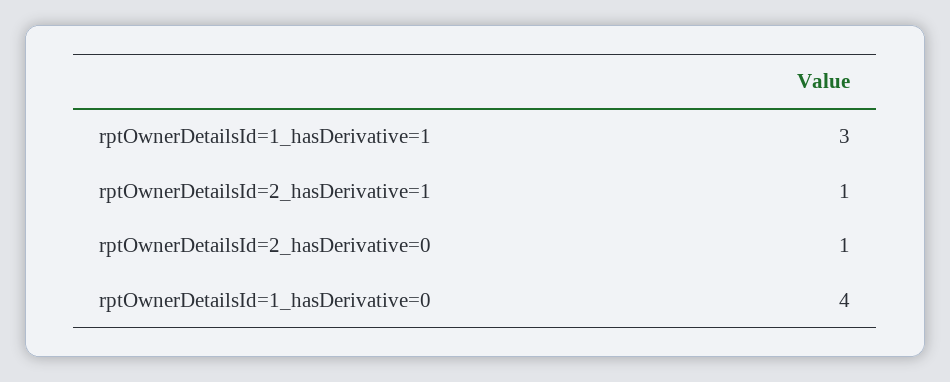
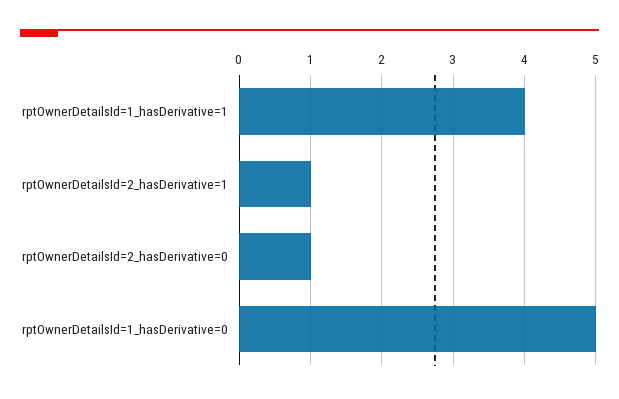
rptOwnerDetailsId=1_hasDerivative=1: 3 -> 4
rptOwnerDetailsId=1_hasDerivative=0: 4 -> 5

